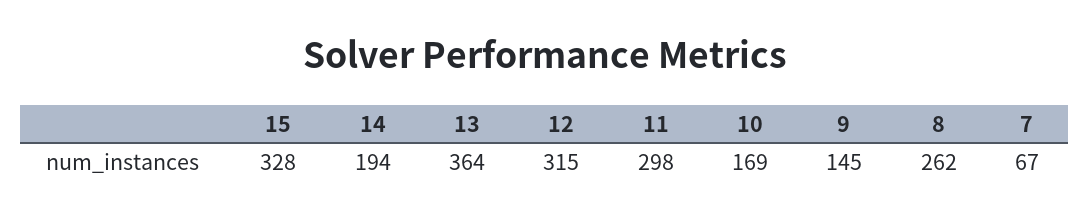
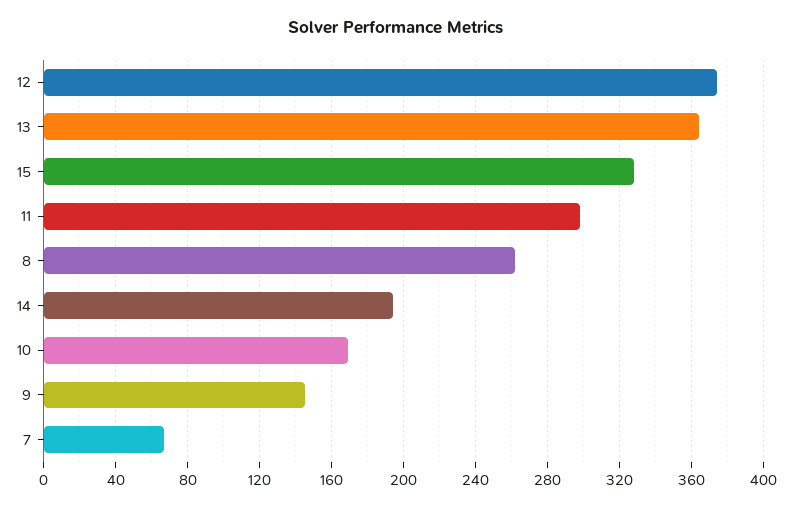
12: 315 -> 375

